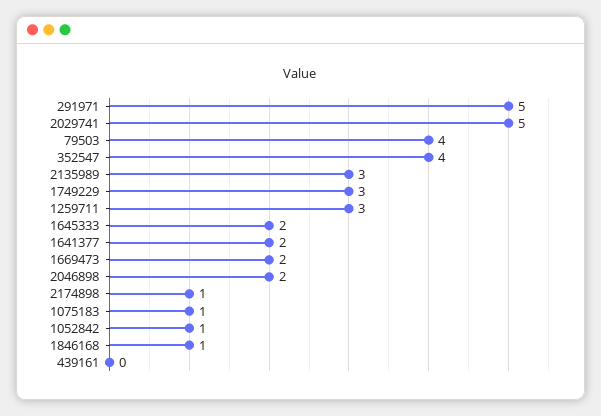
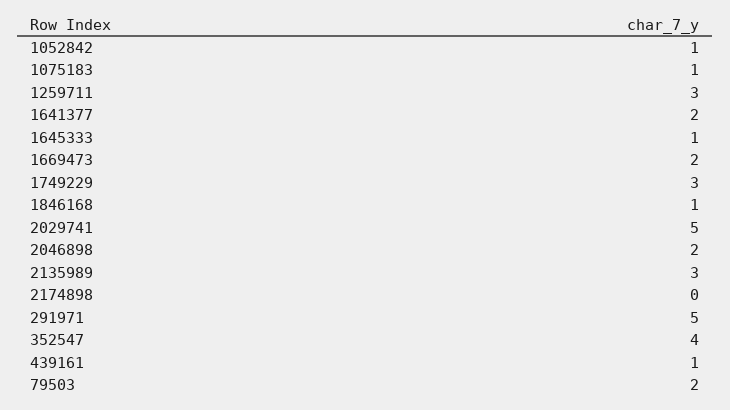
79503: 4 -> 2
1645333: 2 -> 1
2174898: 1 -> 0
439161: 0 -> 1

